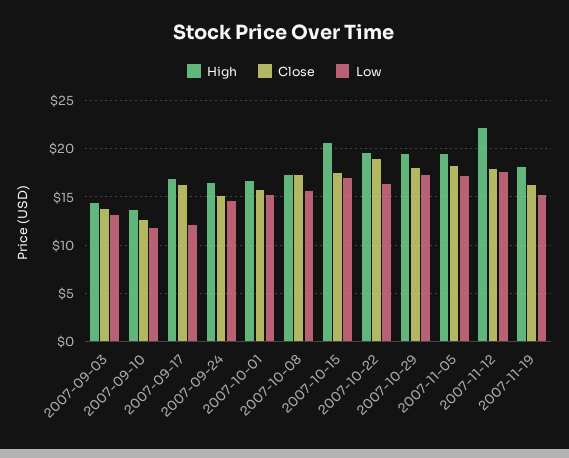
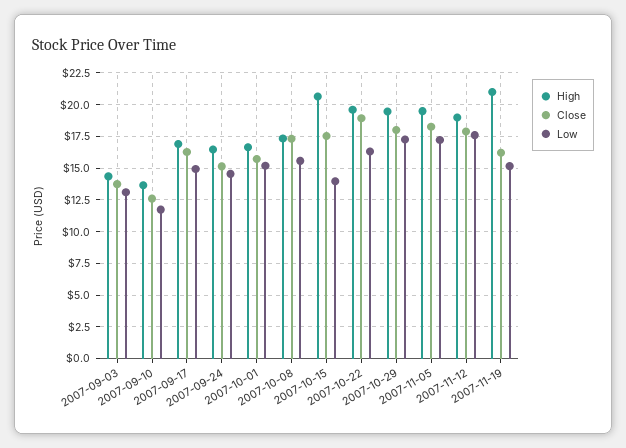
Low, 2007-09-17: 12 -> 15
Low, 2007-10-15: 17 -> 14
High, 2007-11-12: 22 -> 19
High, 2007-11-19: 18 -> 21

